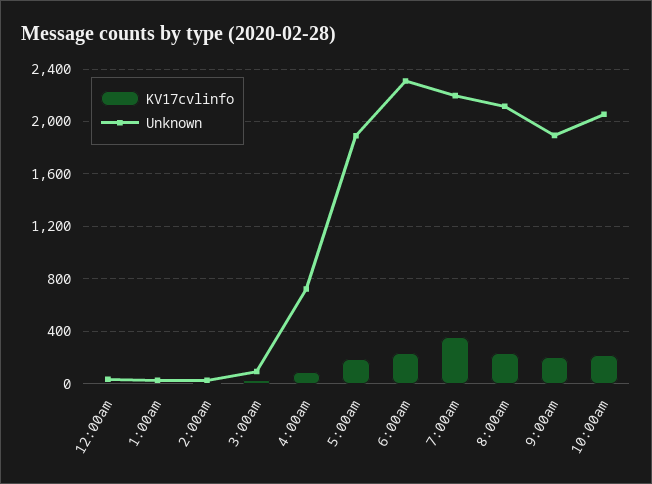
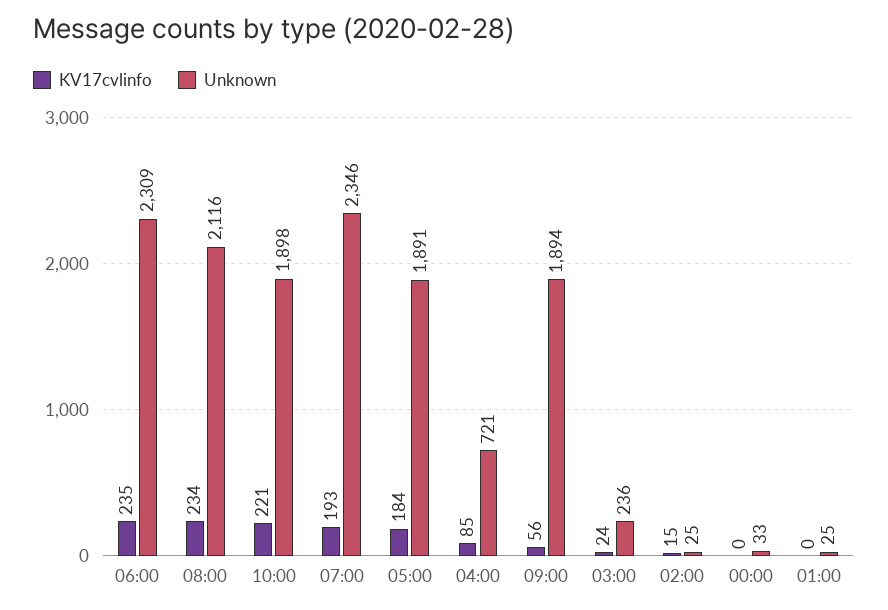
Unknown, 3:00am: 100 -> 236
KV17cvlinfo, 7:00am: 350 -> 193
Unknown, 7:00am: 2200 -> 2346
KV17cvlinfo, 9:00am: 200 -> 56
Unknown, 10:00am: 2050 -> 1898

